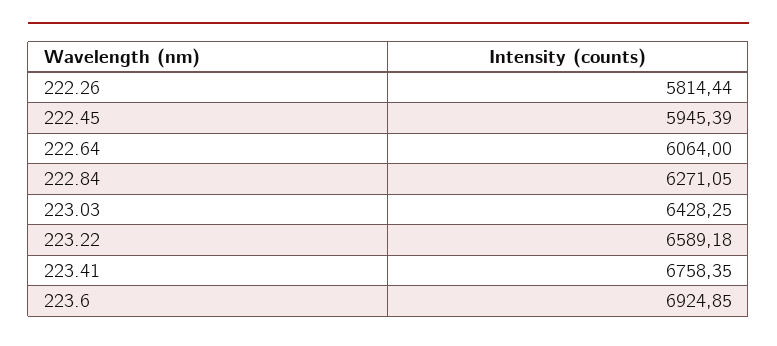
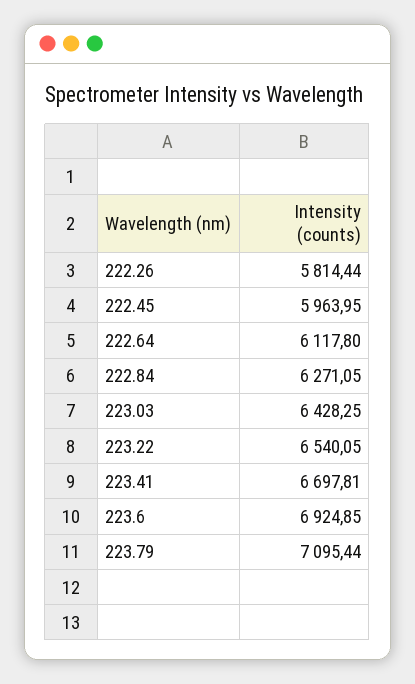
222.45: 5945.39 -> 5963.95
222.64: 6064 -> 6117.8
223.22: 6589.18 -> 6540.05
223.41: 6758.35 -> 6697.81
223.79: none -> 7095.44

